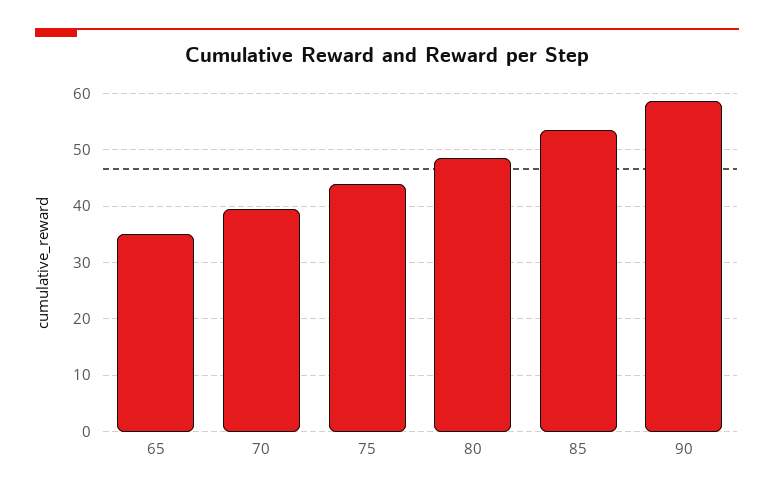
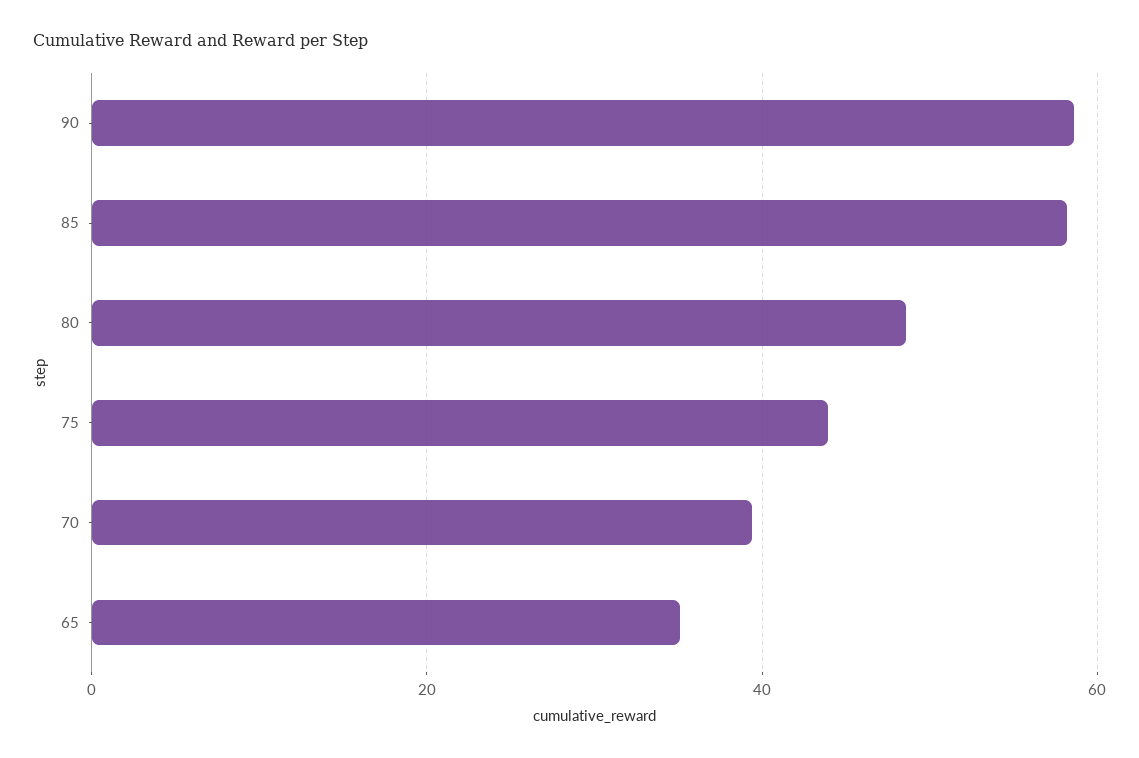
85: 54 -> 58

